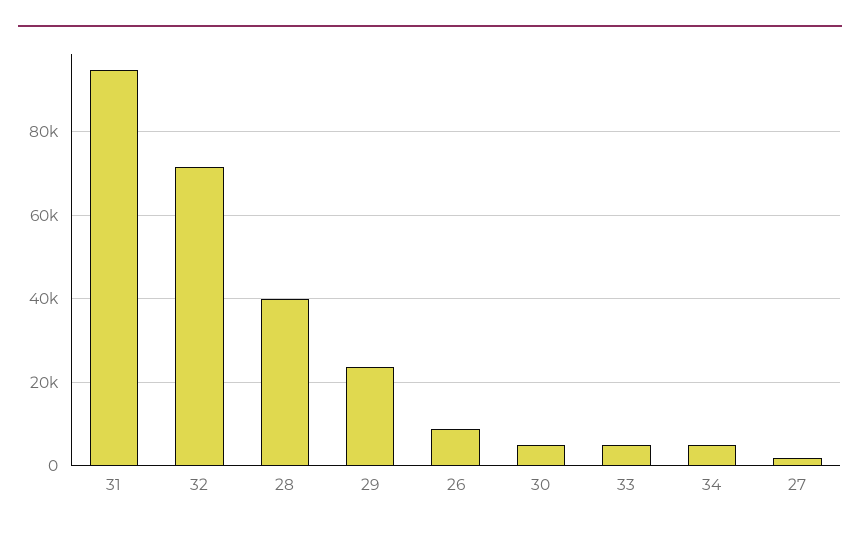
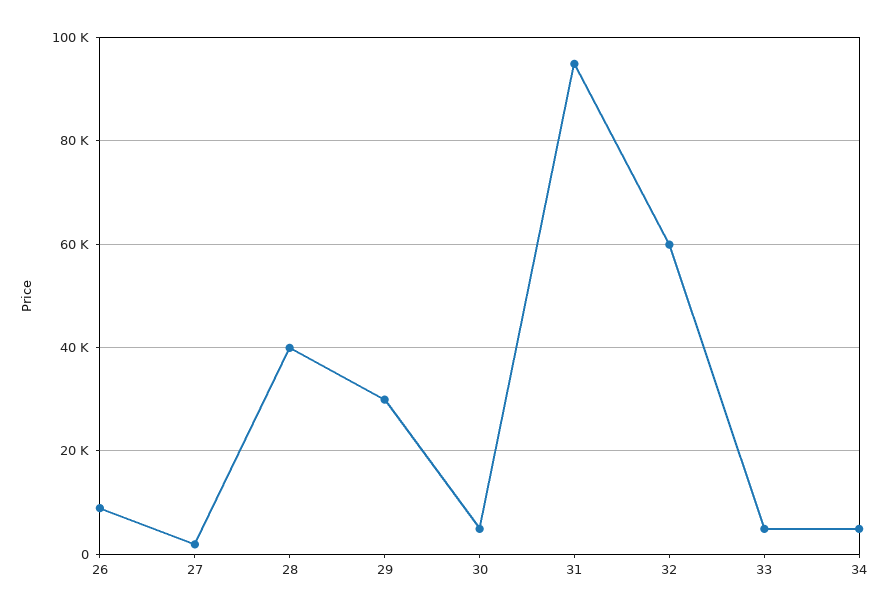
32: 72000 -> 60000
29: 24000 -> 30000

